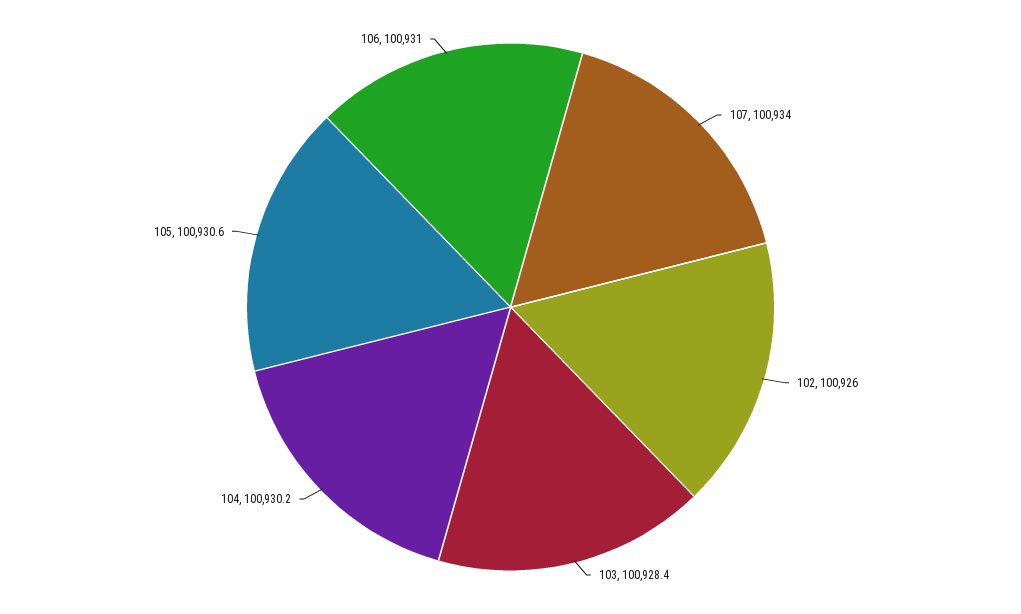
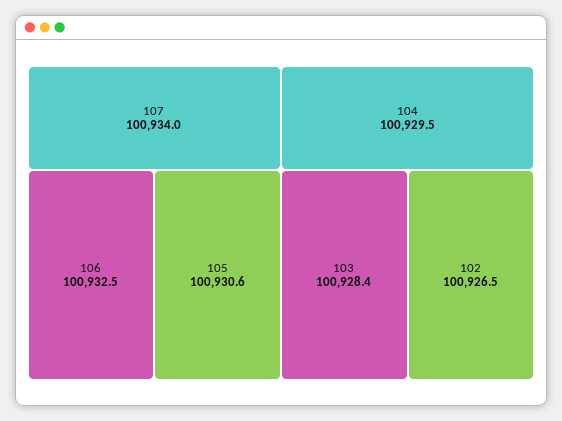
102: 100926 -> 100926.5
104: 100930.2 -> 100929.5
106: 100931 -> 100932.5

